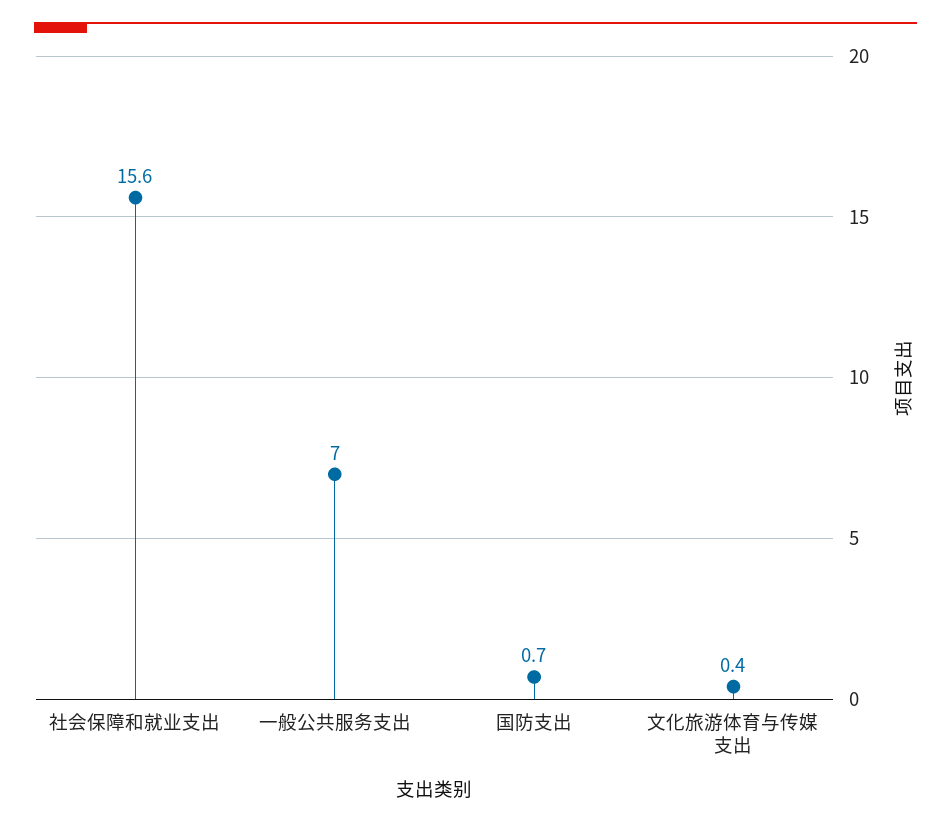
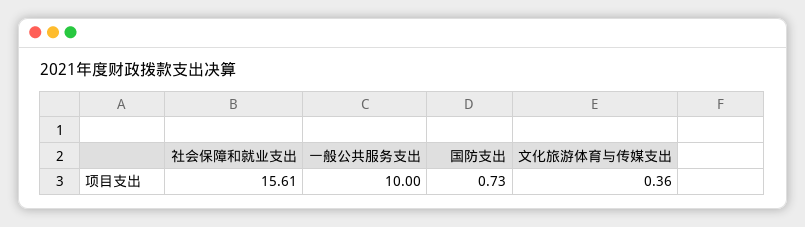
一般公共服务支出: 7 -> 10

